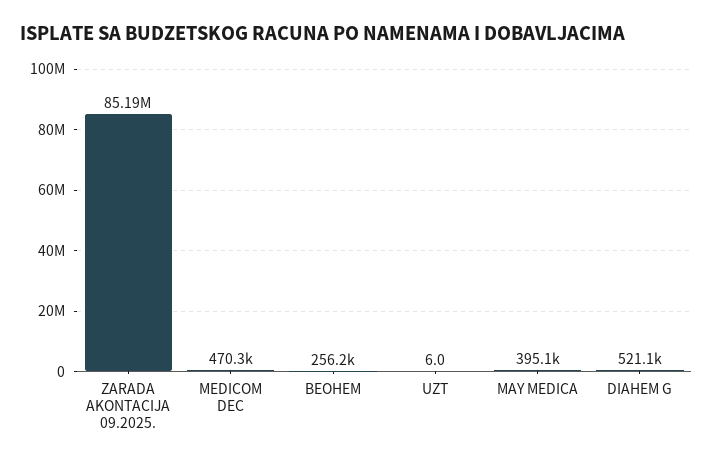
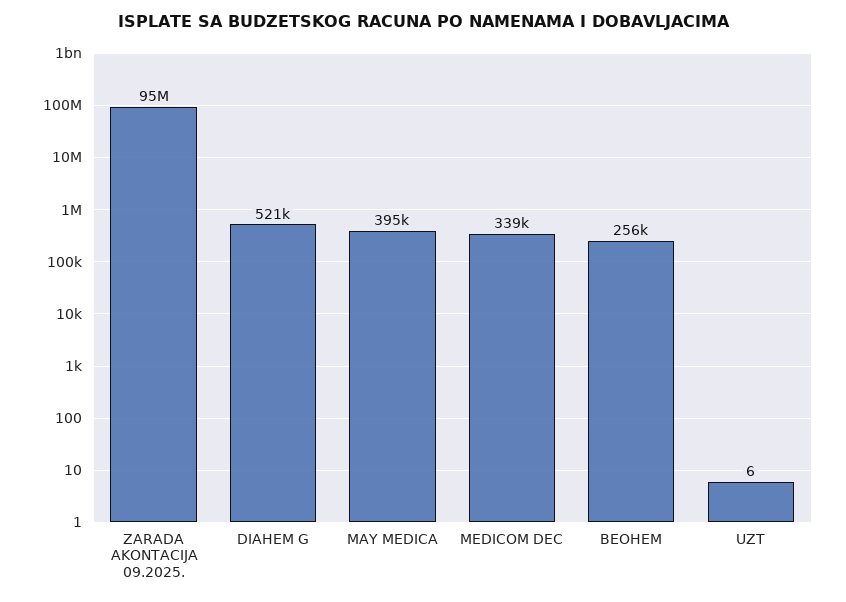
ZARADA AKONTACIJA 09.2025.: 85190000 -> 95000000
MEDICOM DEC: 470300 -> 339000

